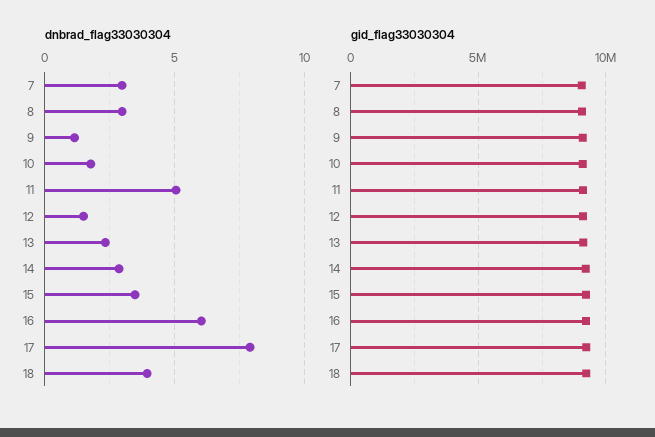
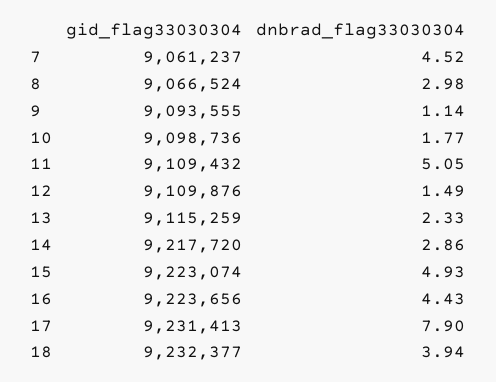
dnbrad_flag33030304, 7: 3 -> 4.52
dnbrad_flag33030304, 15: 3.5 -> 4.93
dnbrad_flag33030304, 16: 6 -> 4.43

